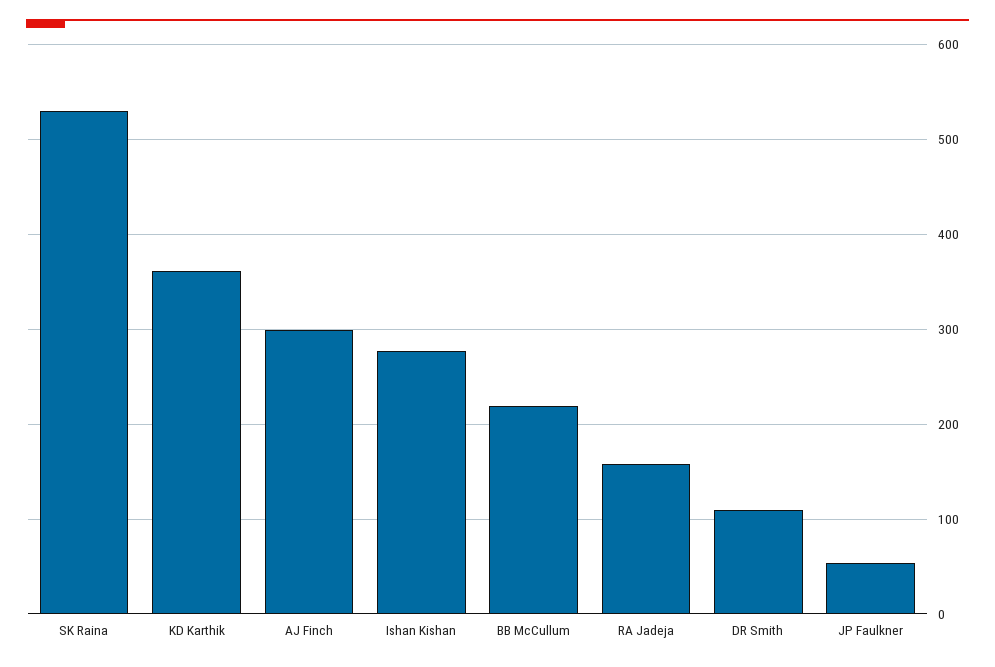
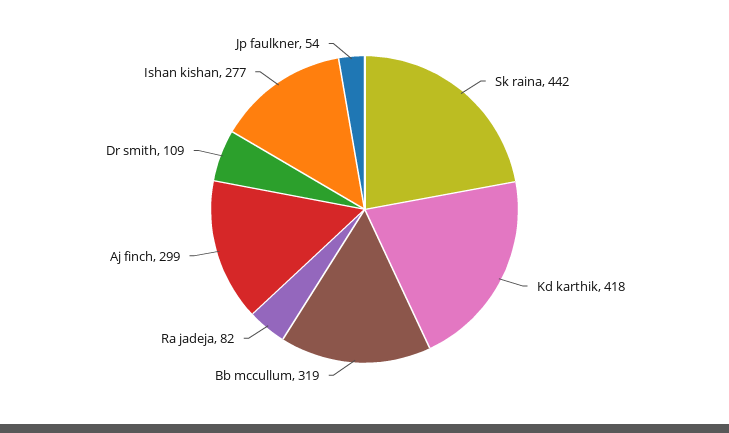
SK Raina: 530 -> 442
KD Karthik: 360 -> 418
BB McCullum: 220 -> 319
RA Jadeja: 160 -> 82

